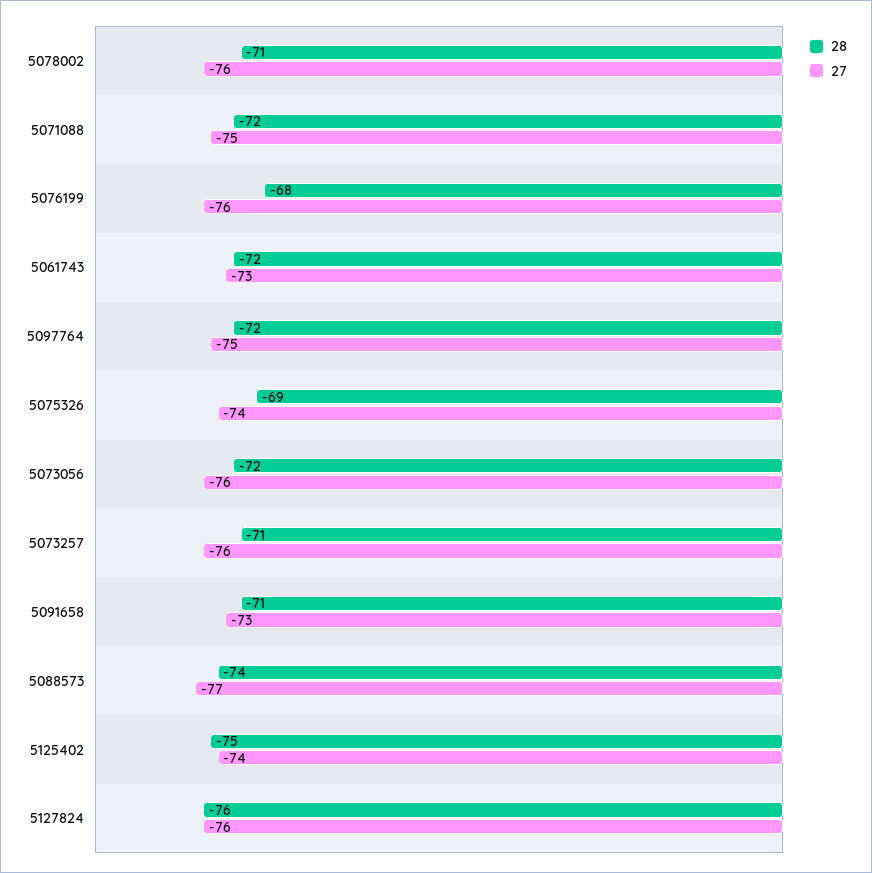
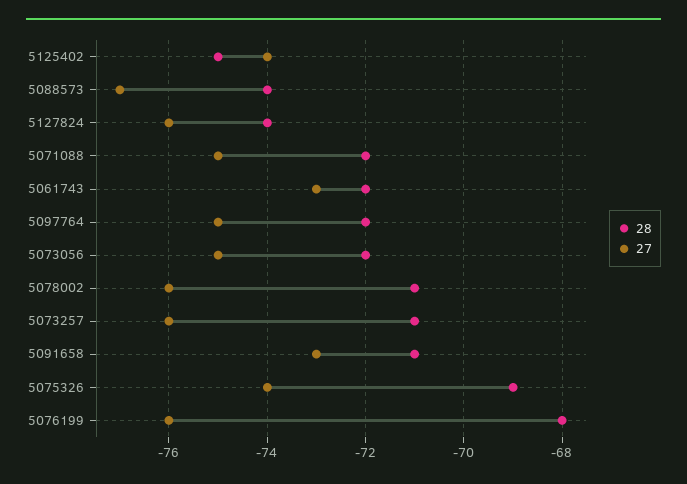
27, 5073056: -76 -> -75
28, 5127824: -76 -> -74

